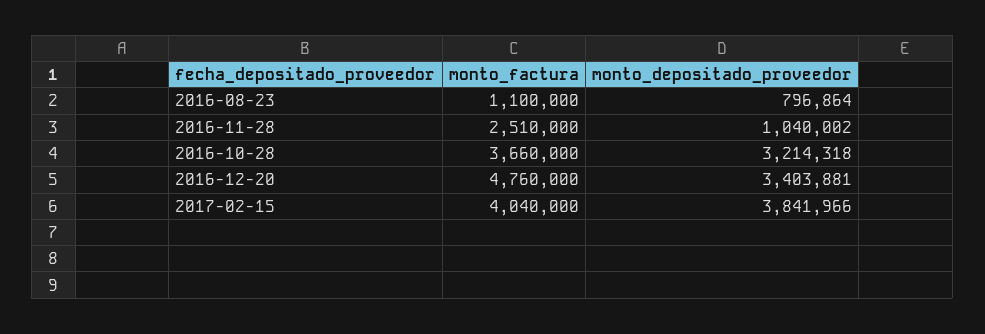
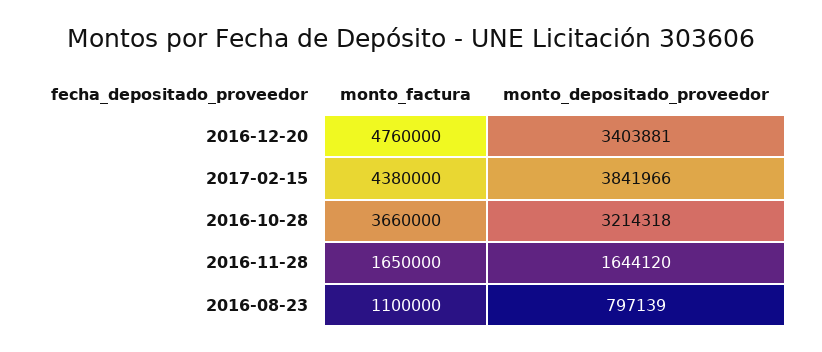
monto_depositado_proveedor, 2016-08-23: 796864 -> 797139
monto_factura, 2016-11-28: 2510000 -> 1650000
monto_depositado_proveedor, 2016-11-28: 1040002 -> 1644120
monto_factura, 2017-02-15: 4040000 -> 4380000

